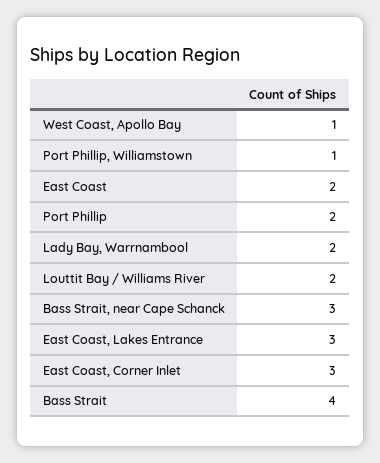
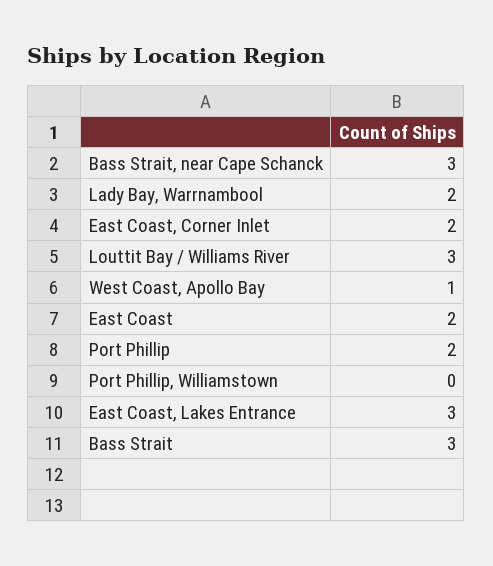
Port Phillip, Williamstown: 1 -> 0
Louttit Bay / Williams River: 2 -> 3
East Coast, Corner Inlet: 3 -> 2
Bass Strait: 4 -> 3

